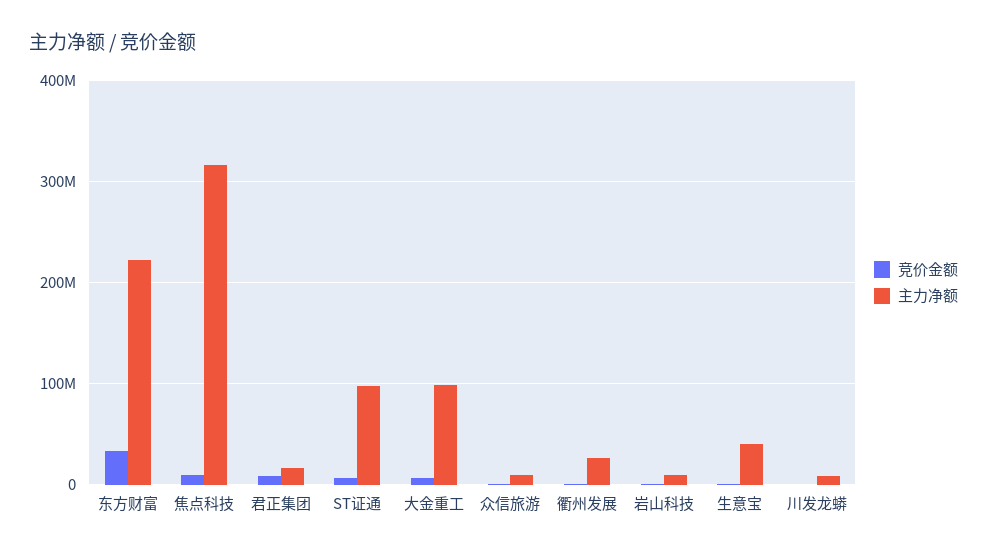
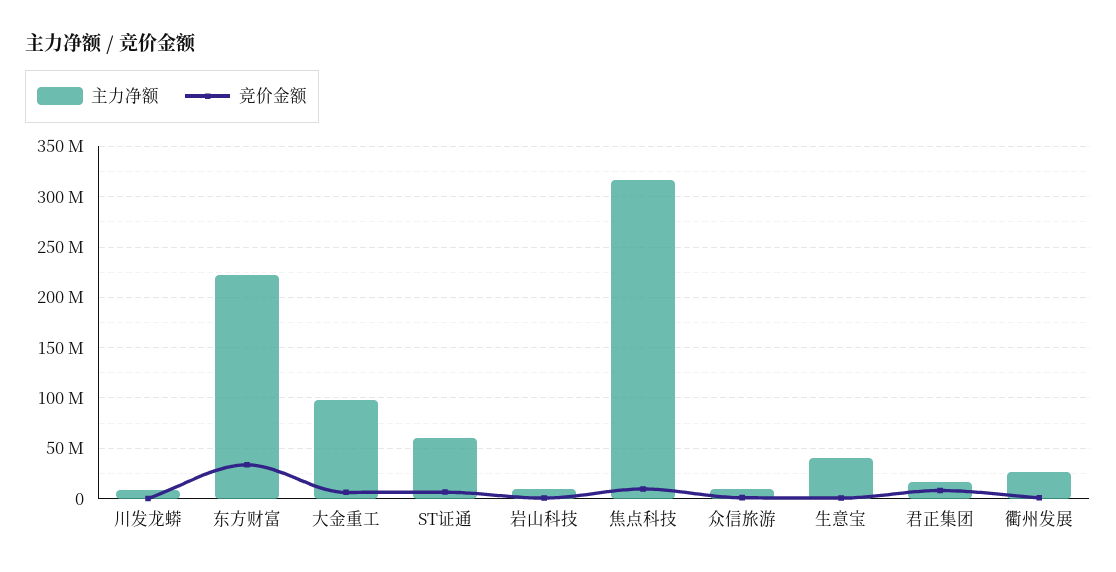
主力净额, ST证通: 100000000 -> 60000000

